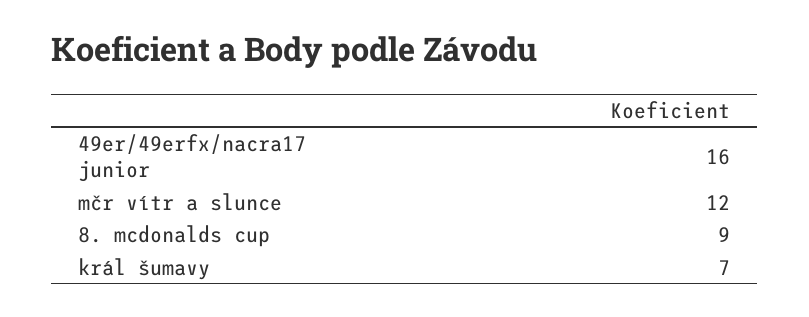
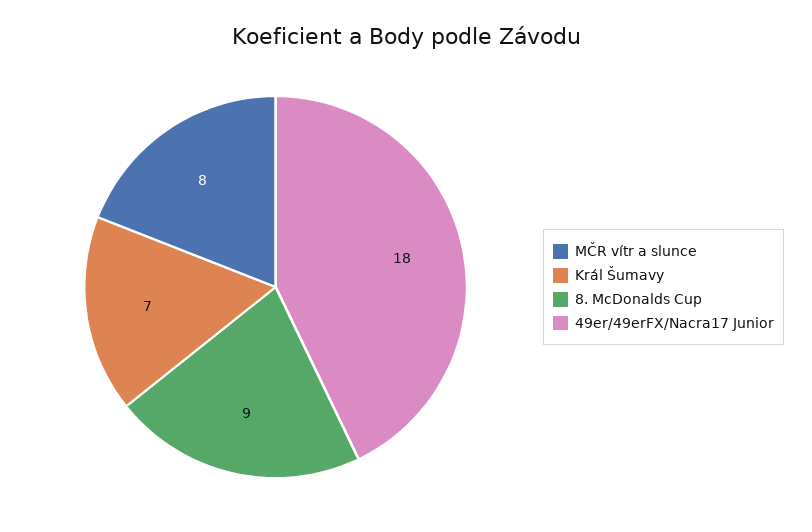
49er/49erfx/nacra17 junior: 16 -> 18
mčr vítr a slunce: 12 -> 8

